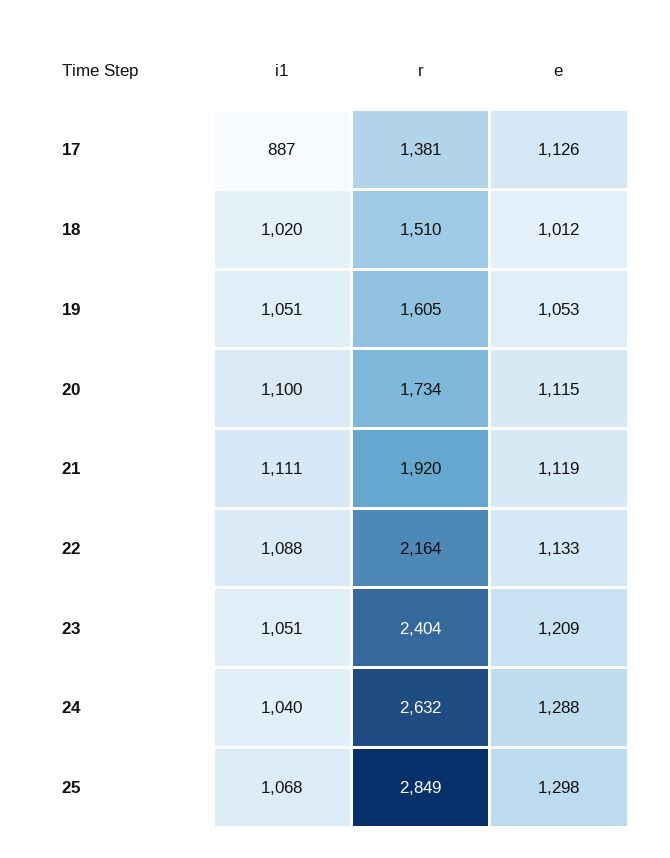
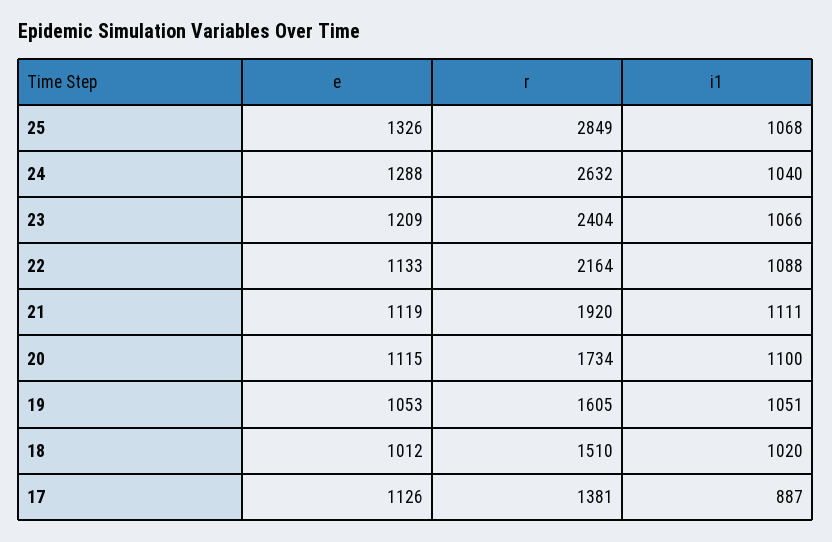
i1, 23: 1051 -> 1066
e, 25: 1298 -> 1326

